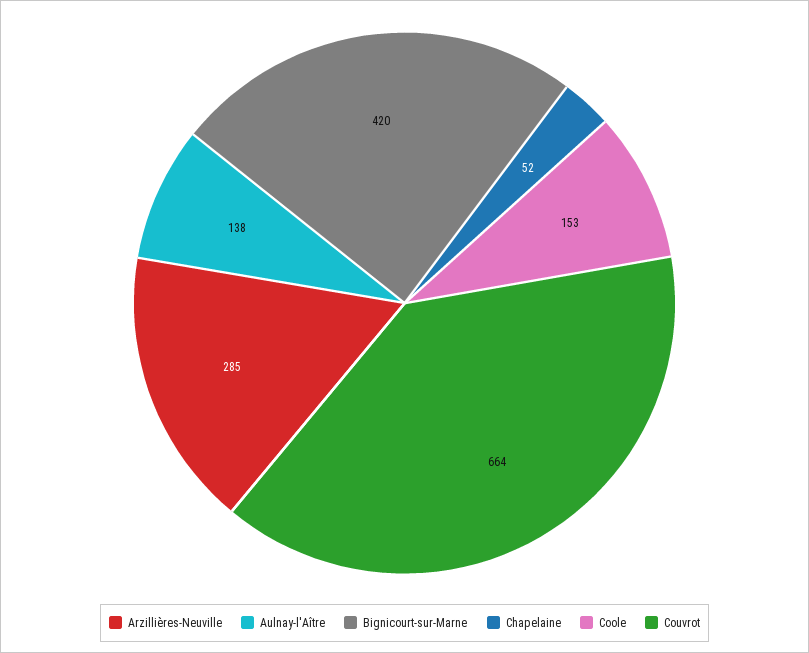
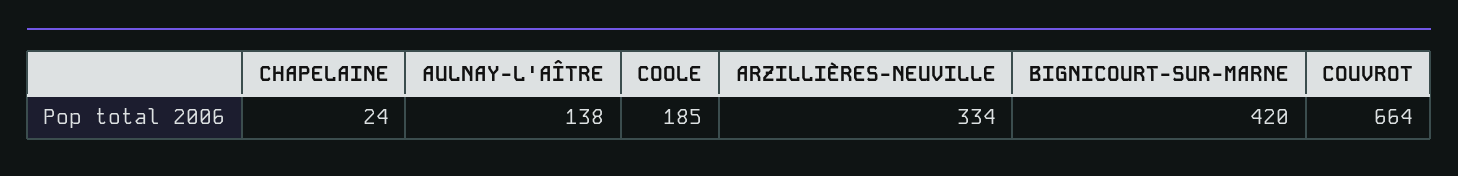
Arzillières-Neuville: 285 -> 334
Chapelaine: 52 -> 24
Coole: 153 -> 185

